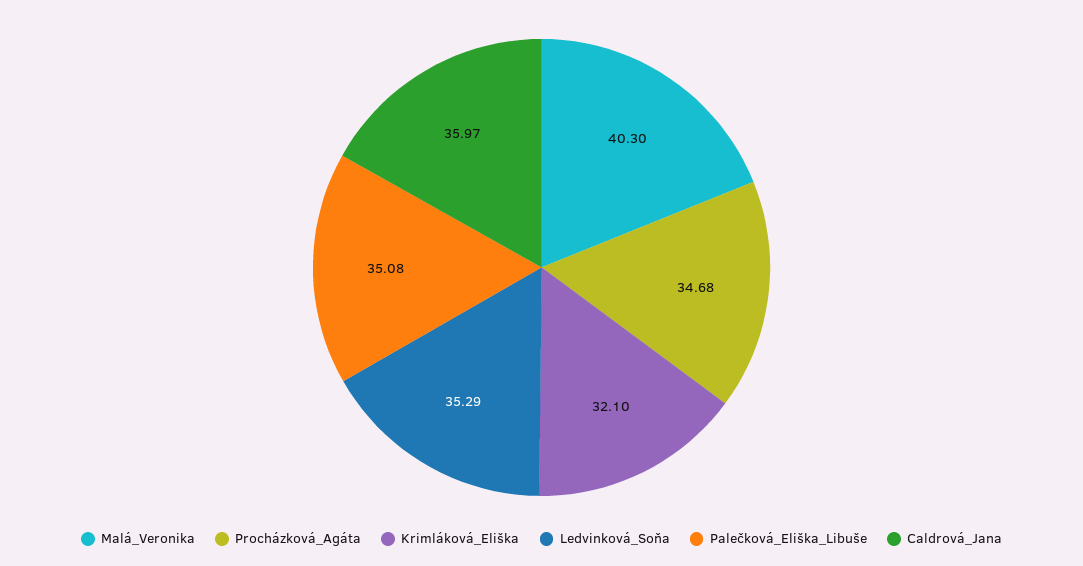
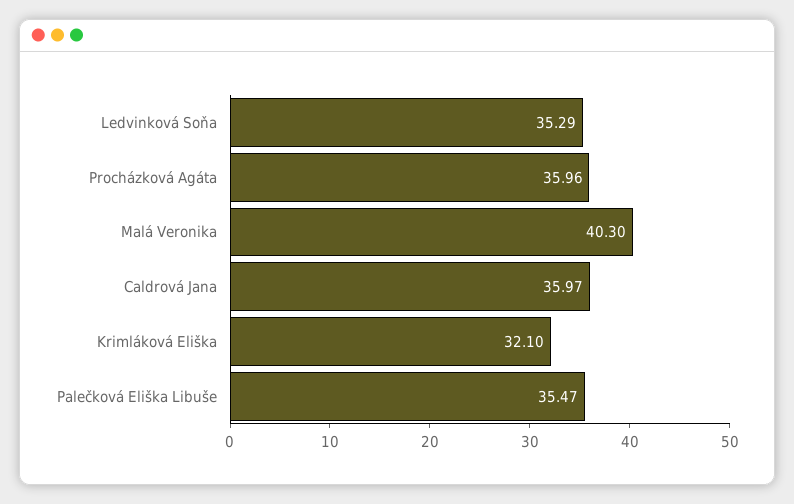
Procházková_Agáta: 34.68 -> 35.96
Palečková_Eliška_Libuše: 35.08 -> 35.47

